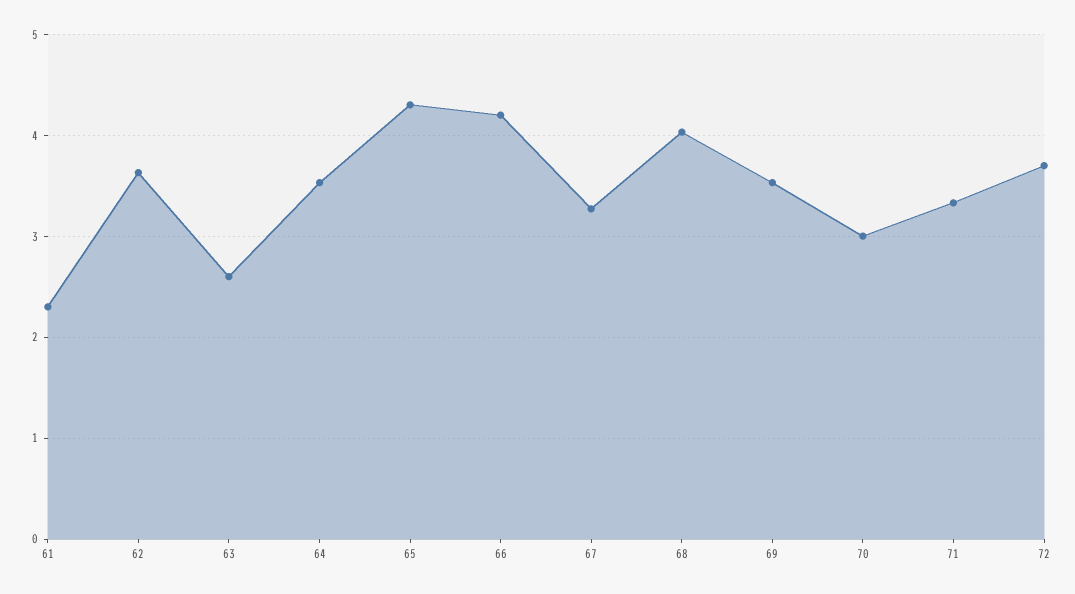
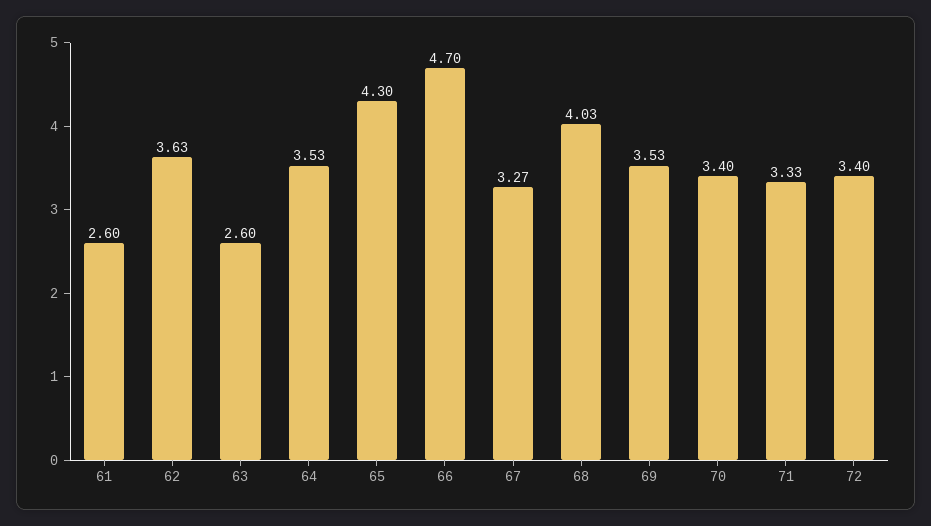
61: 2.3 -> 2.6
66: 4.2 -> 4.7
70: 3 -> 3.4
72: 3.7 -> 3.4

